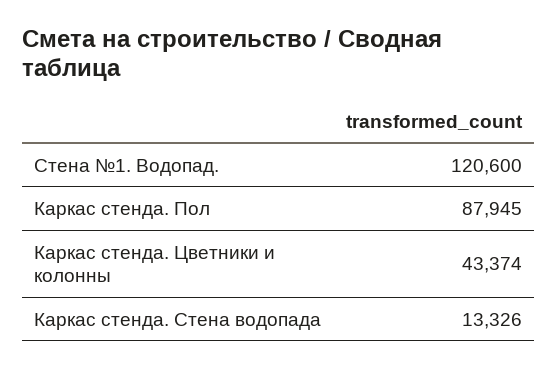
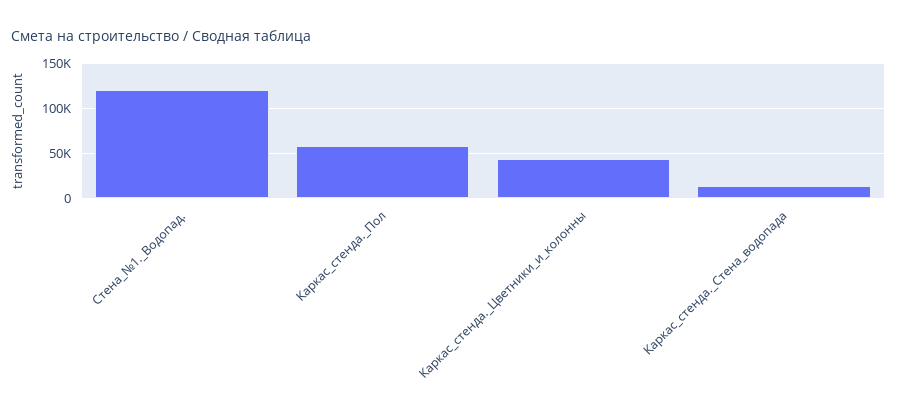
Каркас стенда. Пол: 87945 -> 60000

